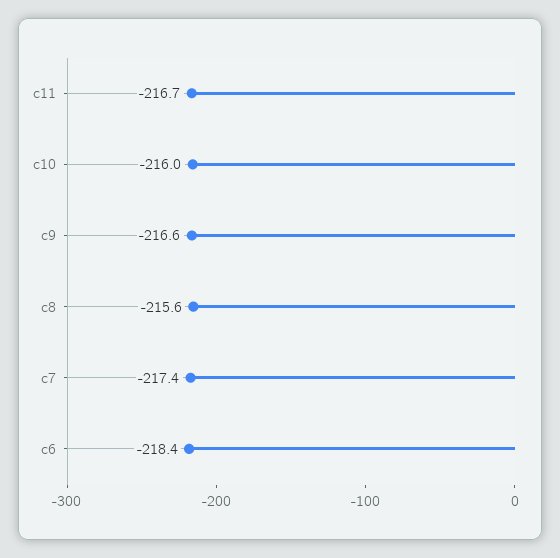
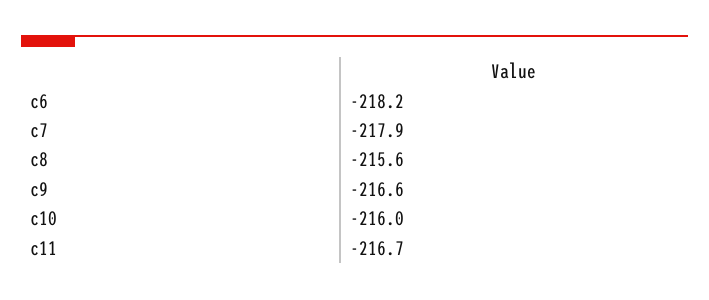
c7: -217.4 -> -217.9
c6: -218.4 -> -218.2

